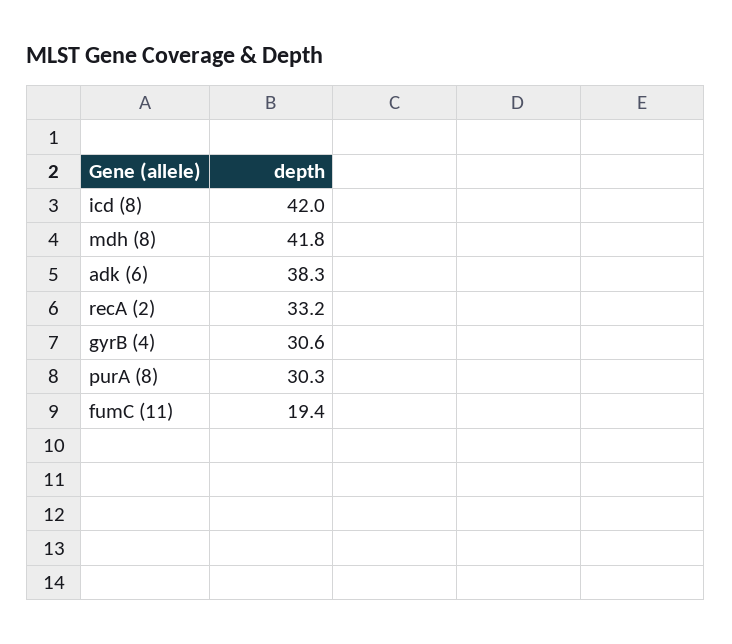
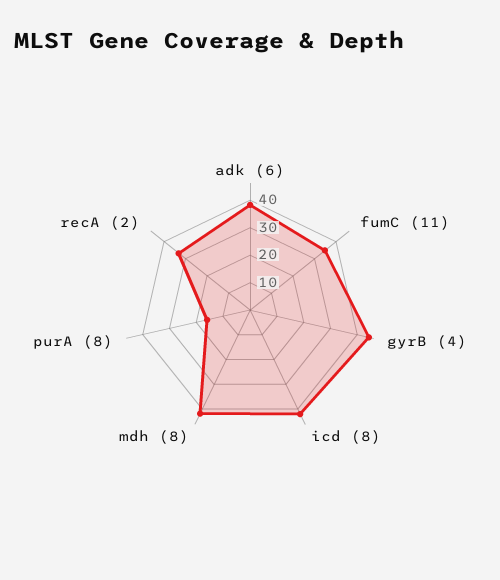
gyrB (4): 30.6 -> 45
purA (8): 30.3 -> 15
fumC (11): 19.4 -> 35

